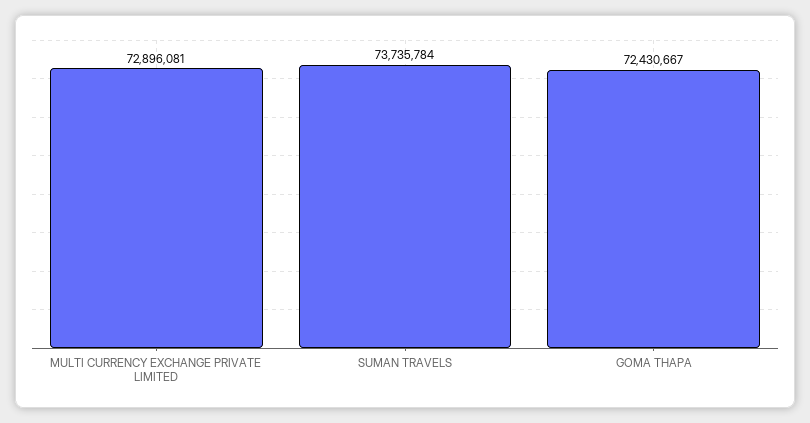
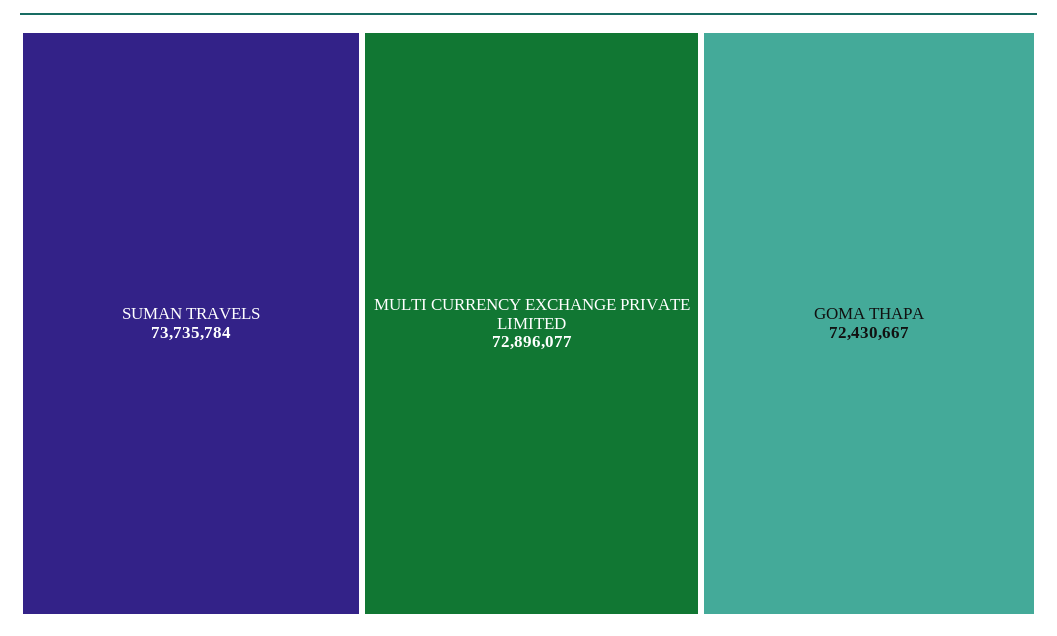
MULTI CURRENCY EXCHANGE PRIVATE LIMITED: 72896081 -> 72896077

